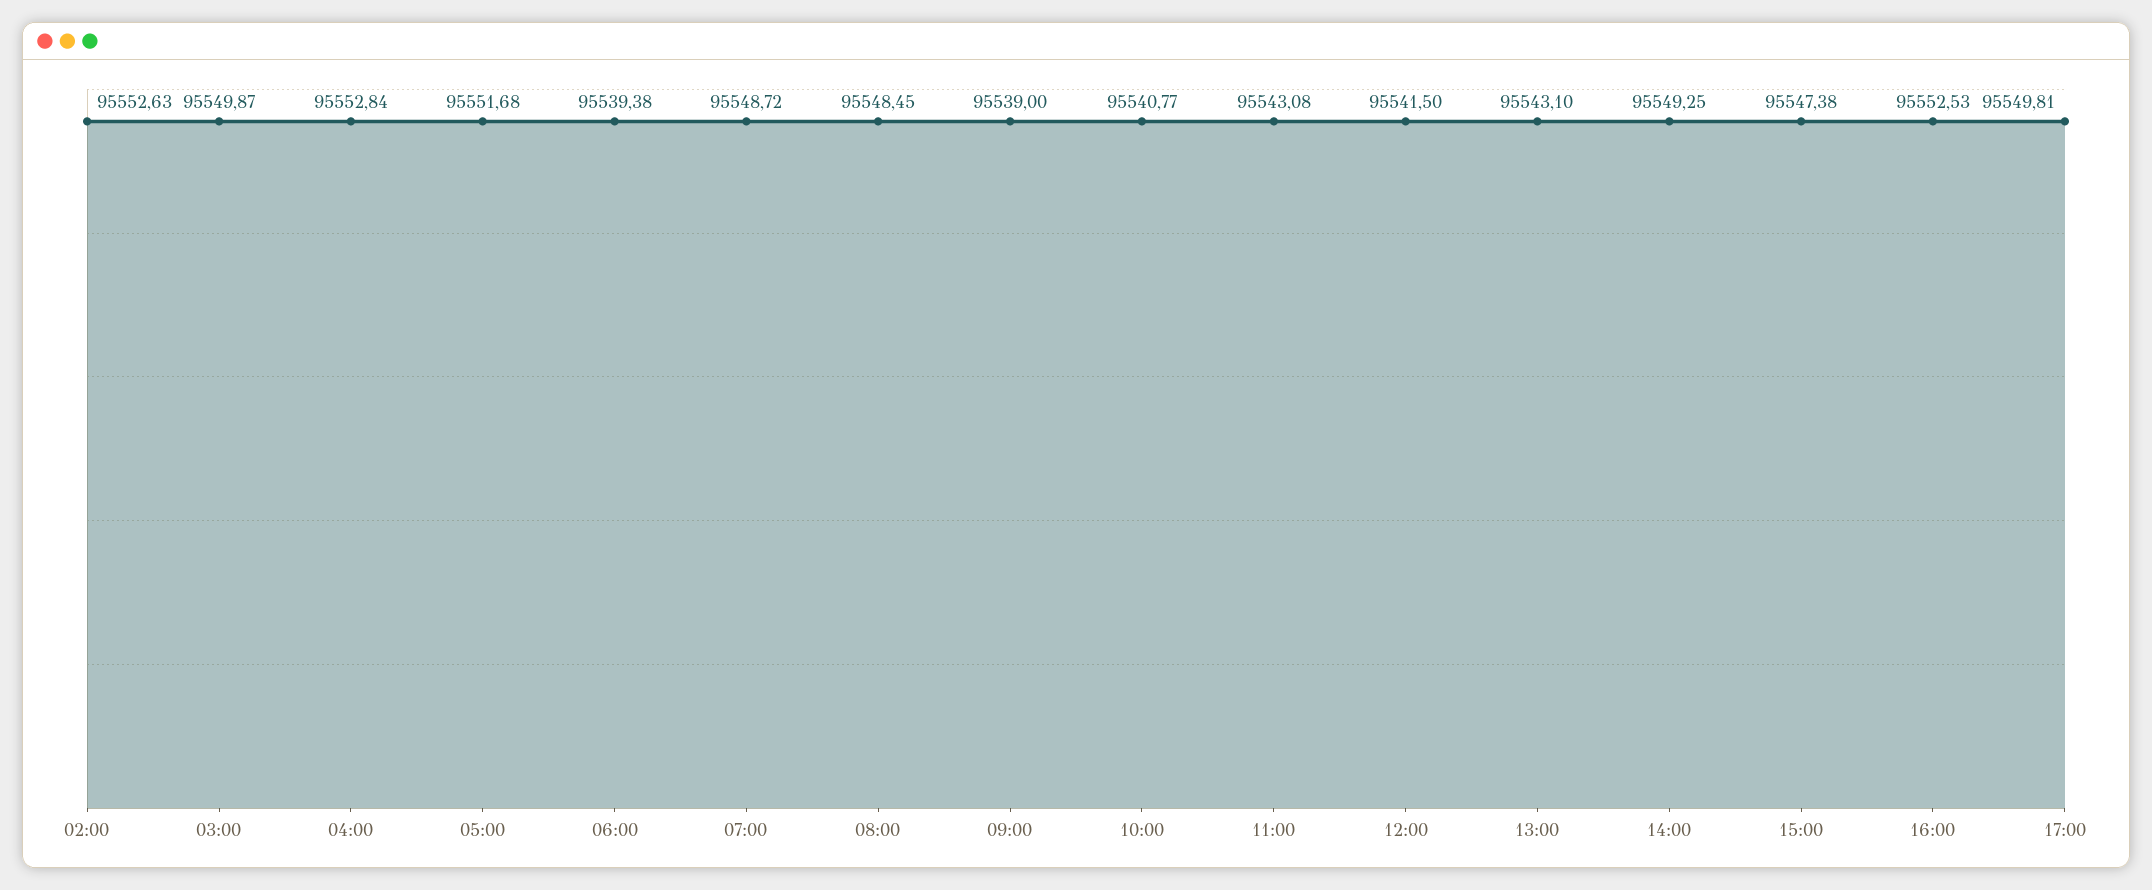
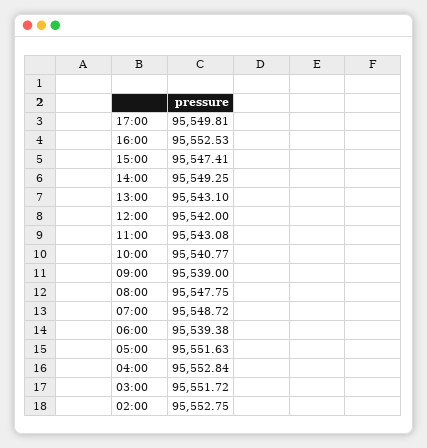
02:00: 95552.63 -> 95552.75
03:00: 95549.87 -> 95551.72
05:00: 95551.68 -> 95551.63
08:00: 95548.45 -> 95547.75
12:00: 95541.5 -> 95542
15:00: 95547.38 -> 95547.41

